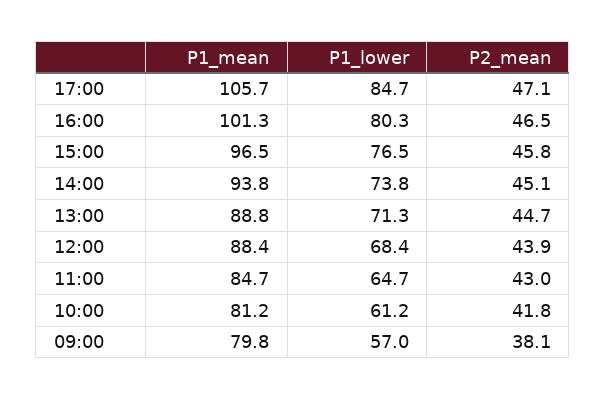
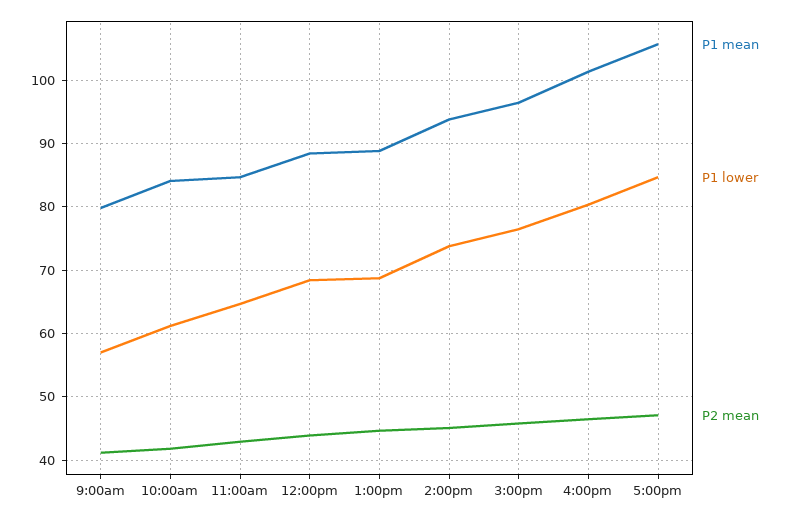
P1_lower, 13:00: 71.3 -> 69
P1_mean, 10:00: 81.2 -> 84
P2_mean, 09:00: 38.1 -> 41

